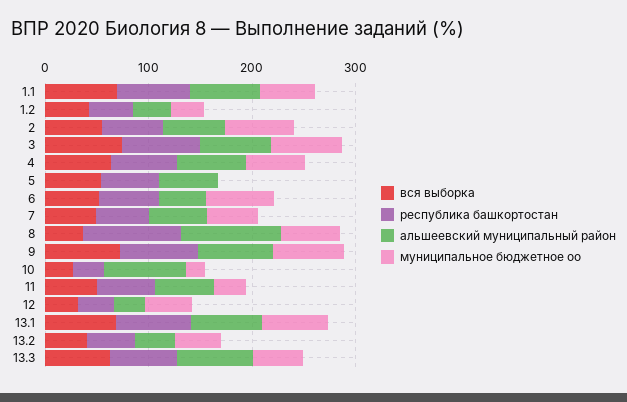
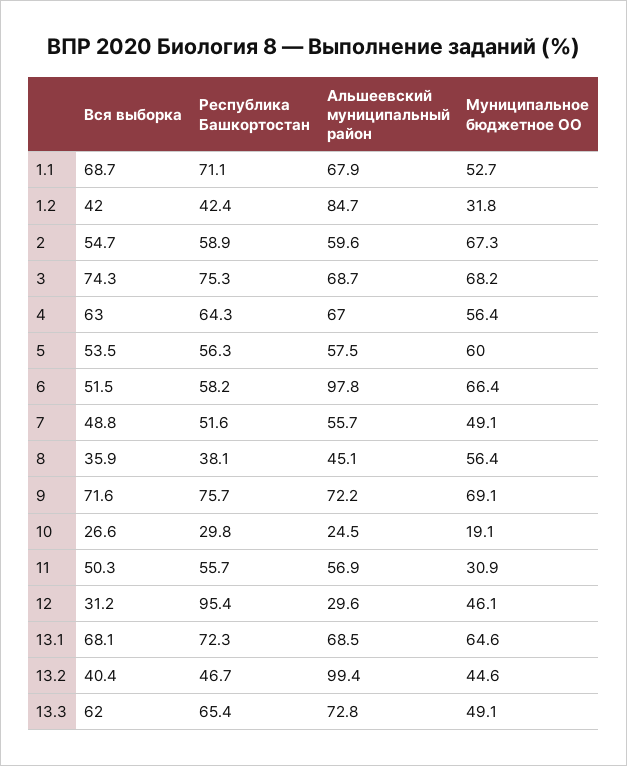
альшеевский муниципальный район, 1.2: 40 -> 84.7
муниципальное бюджетное оо, 5: 0 -> 60
альшеевский муниципальный район, 6: 40 -> 97.8
республика башкортостан, 8: 100 -> 38.1
альшеевский муниципальный район, 8: 100 -> 45.1
альшеевский муниципальный район, 10: 80 -> 24.5
республика башкортостан, 12: 40 -> 95.4
альшеевский муниципальный район, 13.2: 40 -> 99.4

